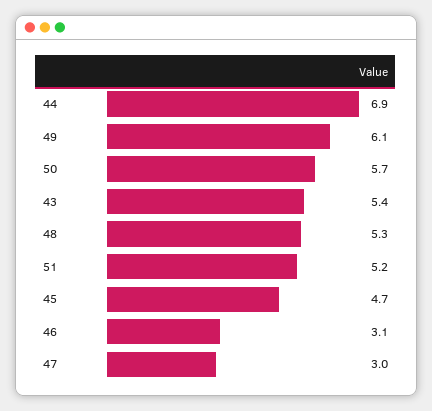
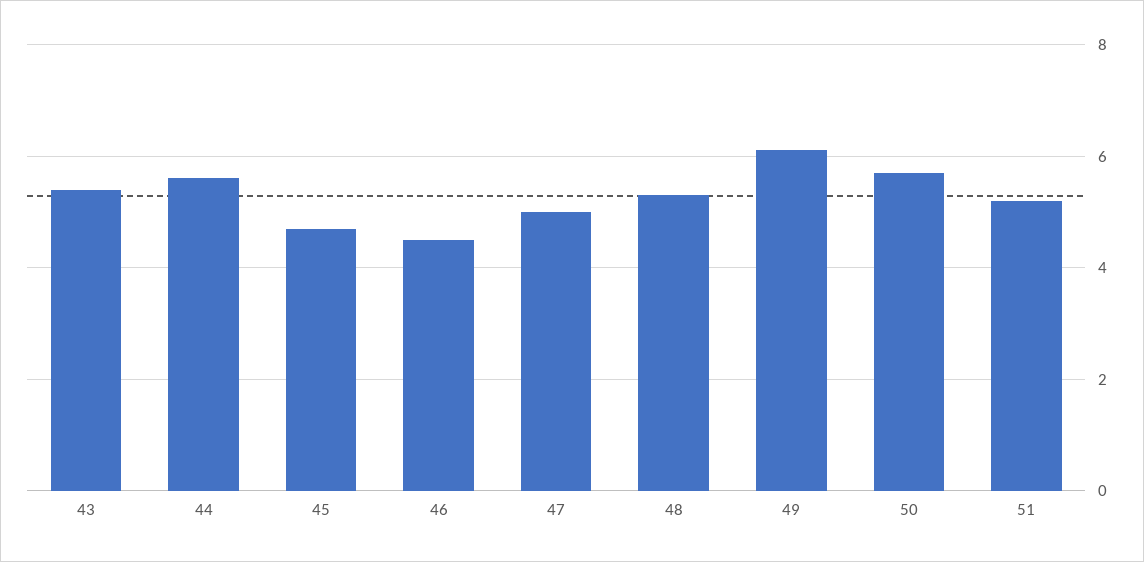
44: 6.9 -> 5.5
46: 3.1 -> 4.5
47: 3 -> 5

